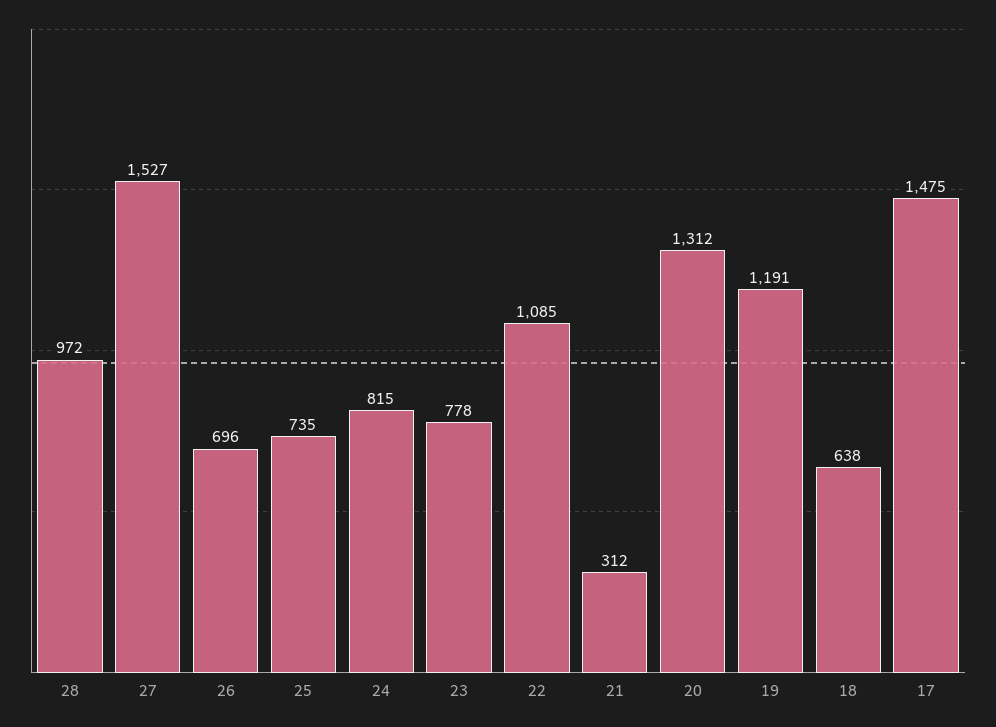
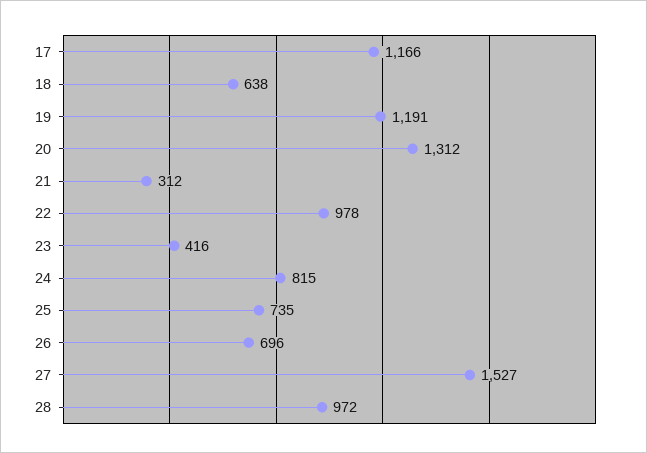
23: 778 -> 416
22: 1085 -> 978
17: 1475 -> 1166

